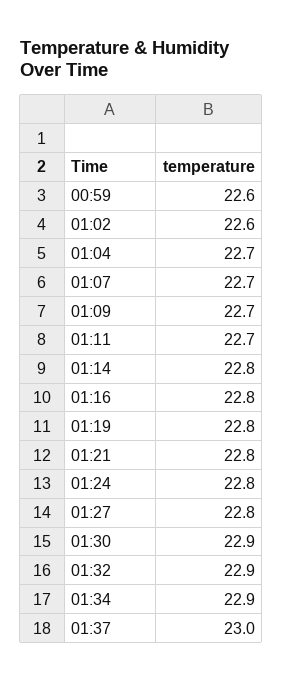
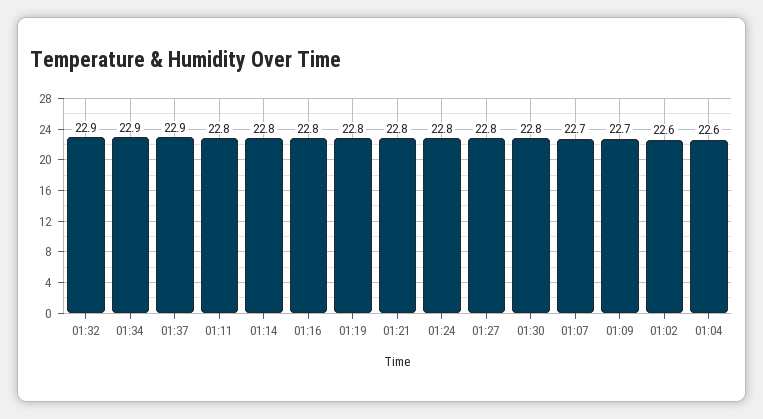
00:59: 22.6 -> none
01:04: 22.7 -> 22.6
01:11: 22.7 -> 22.8
01:30: 22.9 -> 22.8
01:37: 23 -> 22.9

